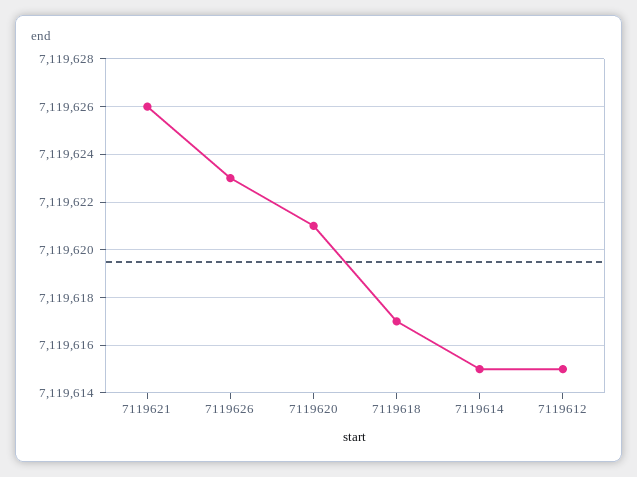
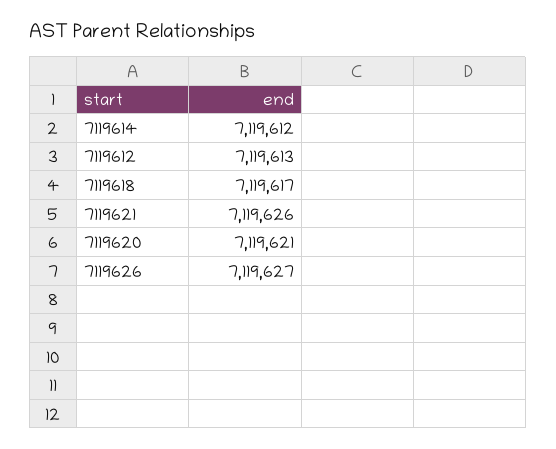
7119626: 7119623 -> 7119627
7119614: 7119615 -> 7119612
7119612: 7119615 -> 7119613

